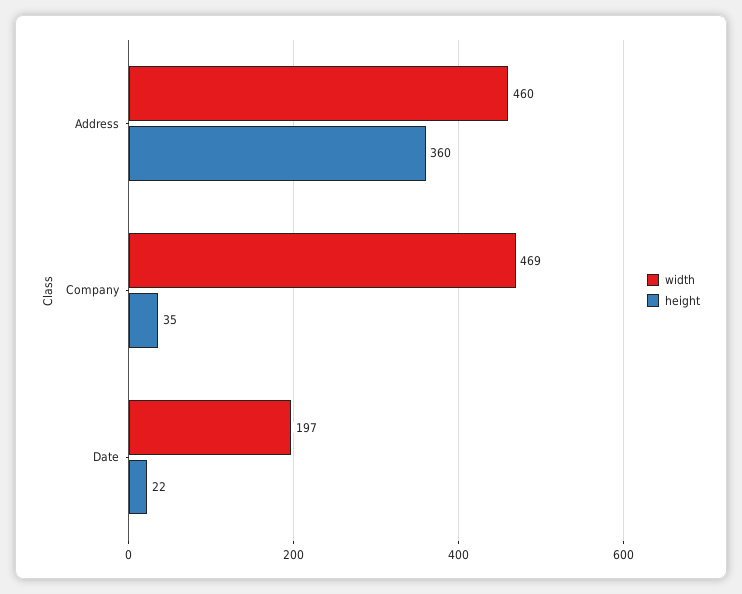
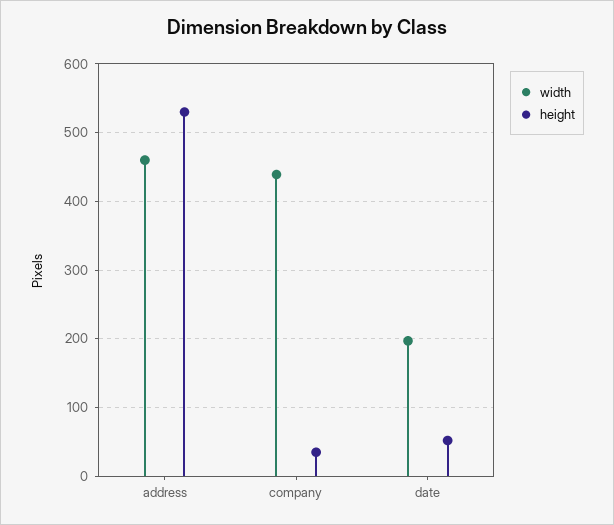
height, Address: 360 -> 530
width, Company: 469 -> 440
height, Date: 22 -> 50

